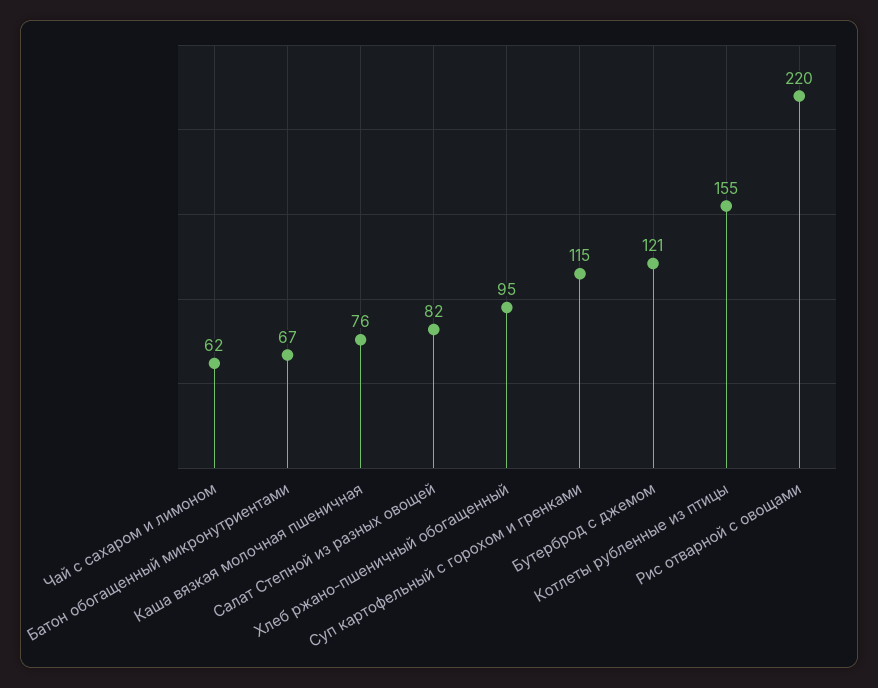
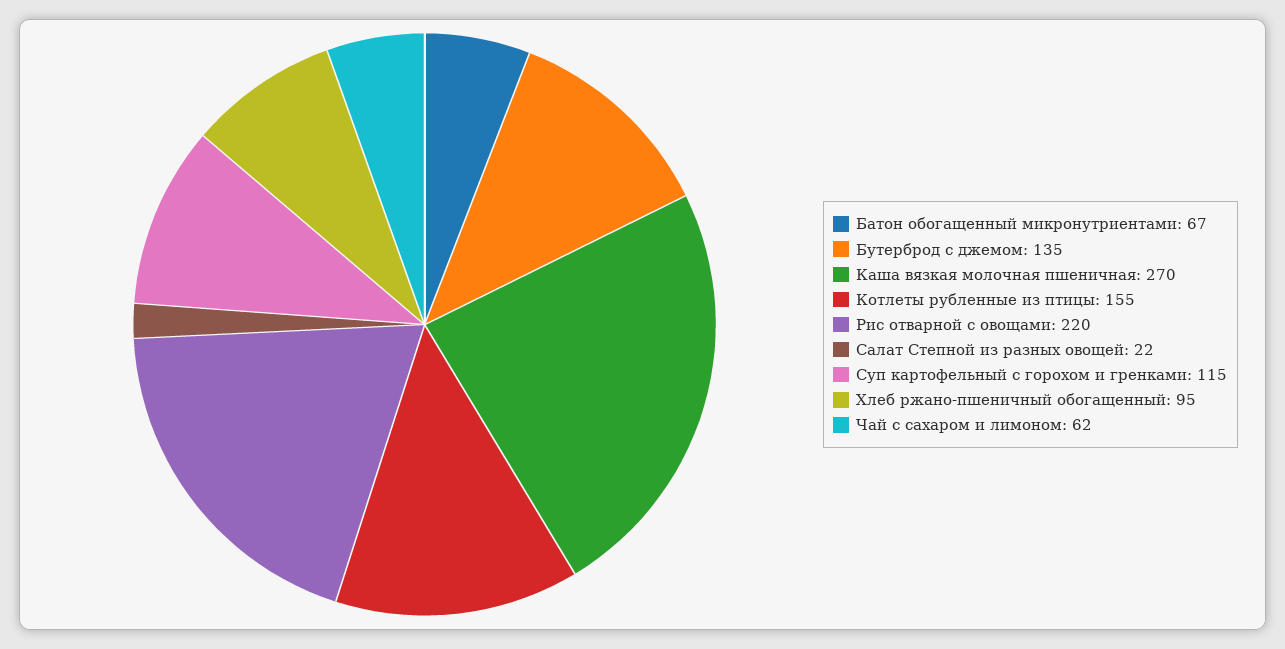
Каша вязкая молочная пшеничная: 76 -> 270
Салат Степной из разных овощей: 82 -> 22
Бутерброд с джемом: 121 -> 135

